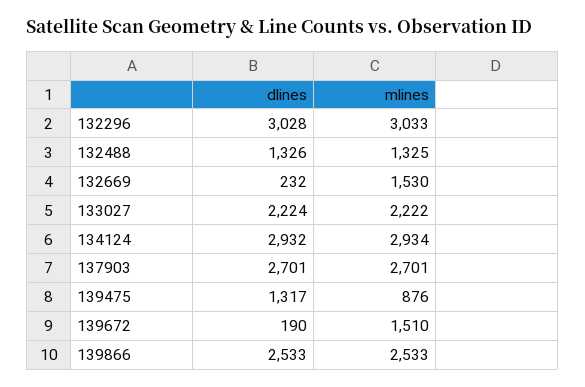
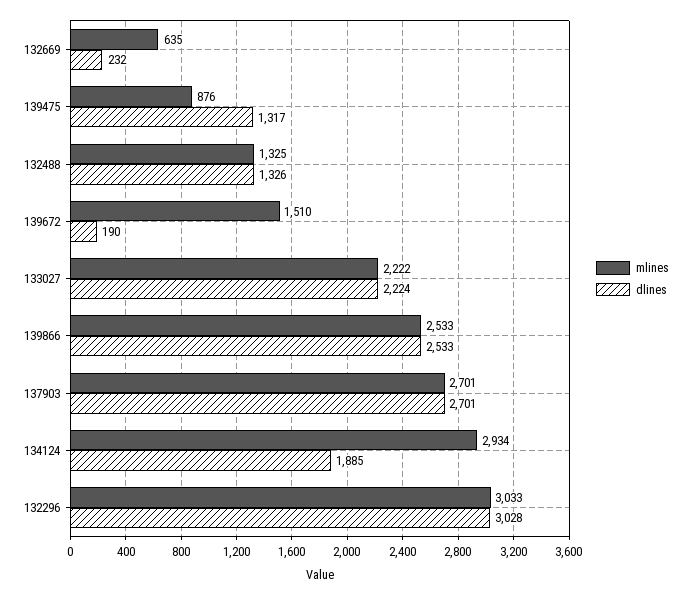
mlines, 132669: 1530 -> 635
dlines, 134124: 2932 -> 1885

